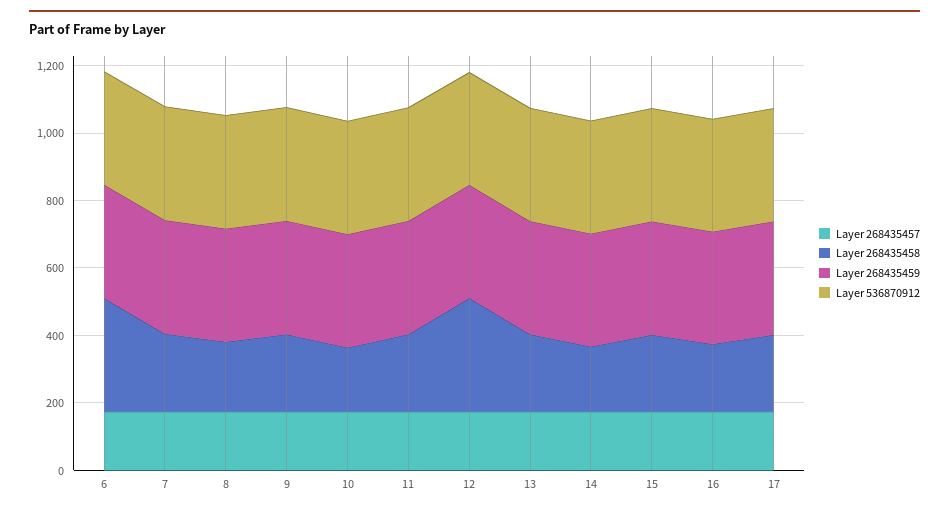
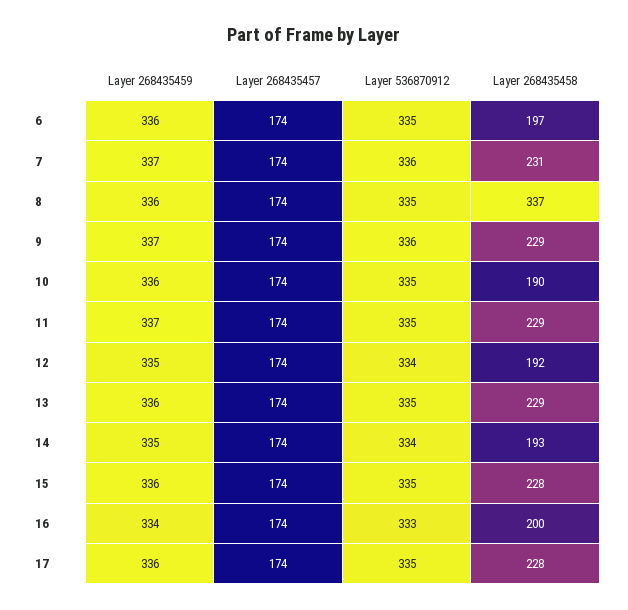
Layer 268435458, 6: 350 -> 197
Layer 268435458, 8: 200 -> 337
Layer 268435458, 12: 350 -> 192

